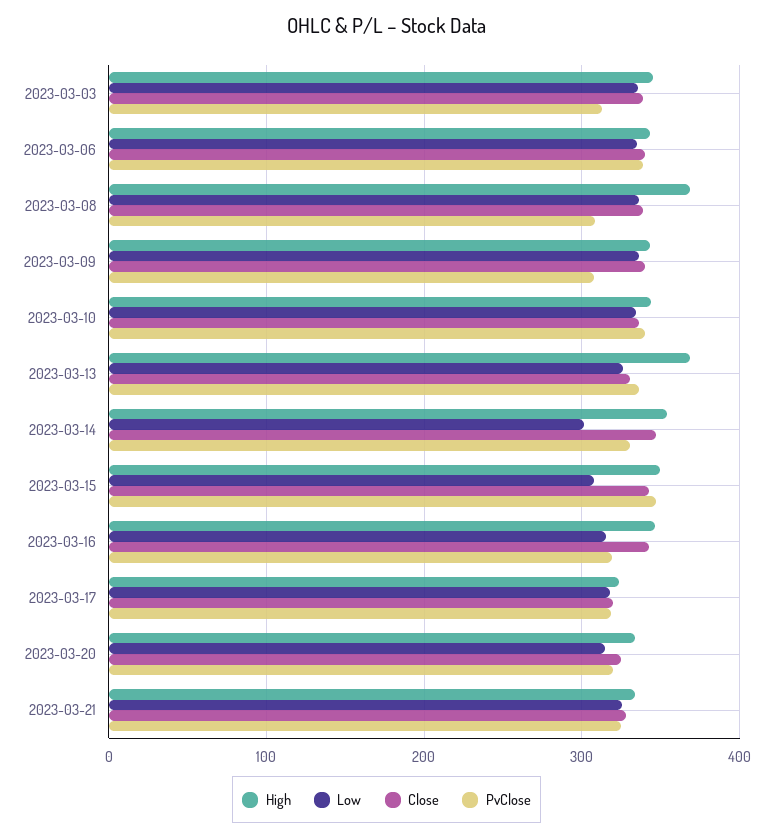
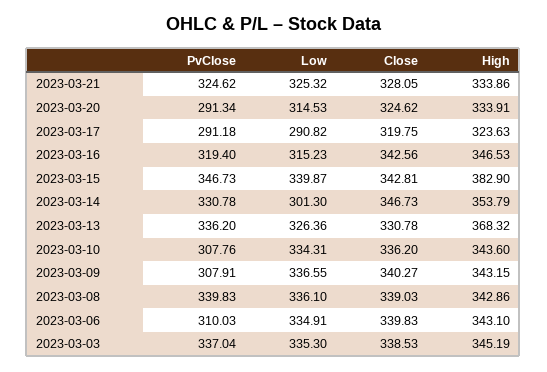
PvClose, 2023-03-03: 310 -> 337.04
PvClose, 2023-03-06: 340 -> 310.03
High, 2023-03-08: 370 -> 342.86
PvClose, 2023-03-08: 310 -> 339.83
PvClose, 2023-03-10: 340 -> 307.76
High, 2023-03-15: 350 -> 382.9
Low, 2023-03-15: 310 -> 339.87
Low, 2023-03-17: 320 -> 290.82
PvClose, 2023-03-17: 320 -> 291.18
PvClose, 2023-03-20: 320 -> 291.34

